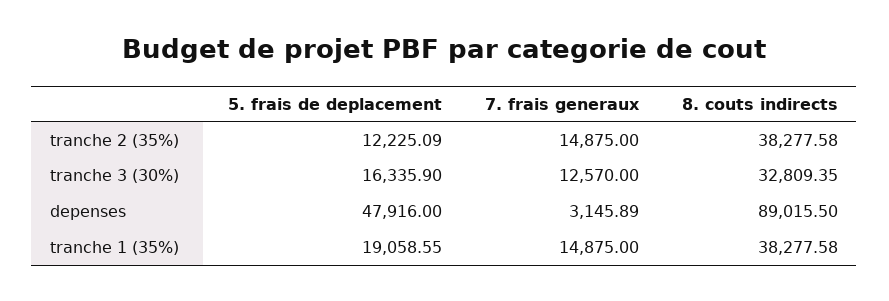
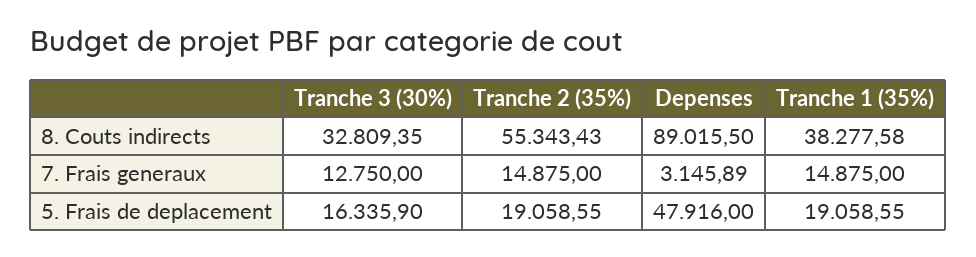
5. frais de deplacement, tranche 2 (35%): 12225.09 -> 19058.55
8. couts indirects, tranche 2 (35%): 38277.58 -> 55343.43
7. frais generaux, tranche 3 (30%): 12570 -> 12750

